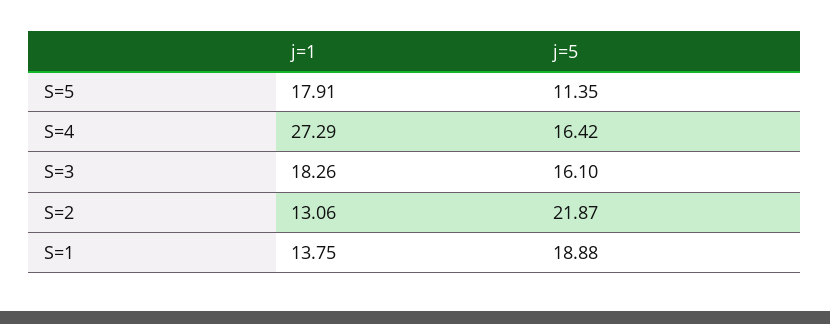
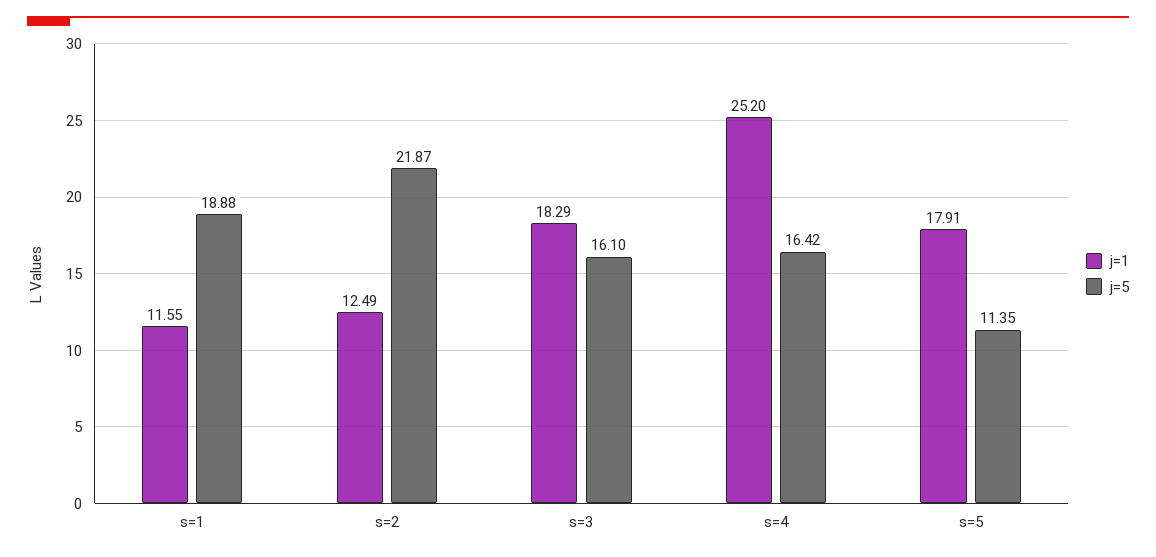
j=1, S=4: 27.29 -> 25.2
j=1, S=3: 18.26 -> 18.29
j=1, S=2: 13.06 -> 12.49
j=1, S=1: 13.75 -> 11.55

